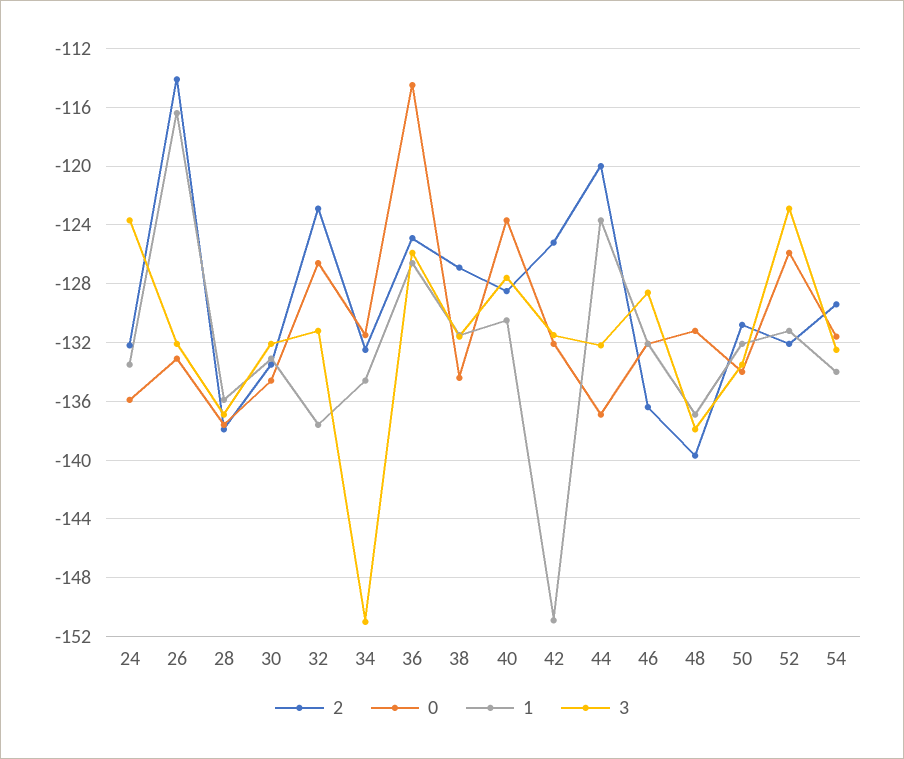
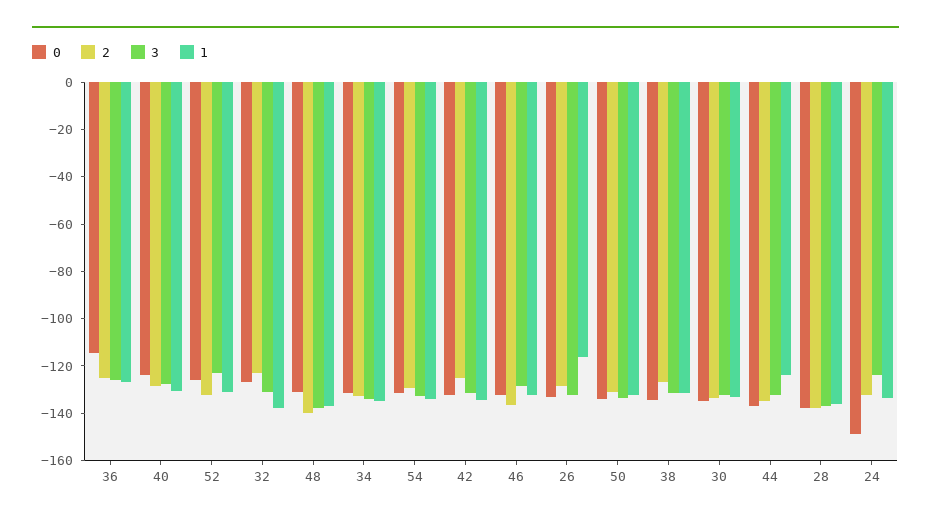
0, 24: -136 -> -150
2, 26: -114 -> -130
3, 34: -151 -> -135
1, 42: -151 -> -135
2, 44: -120 -> -135

